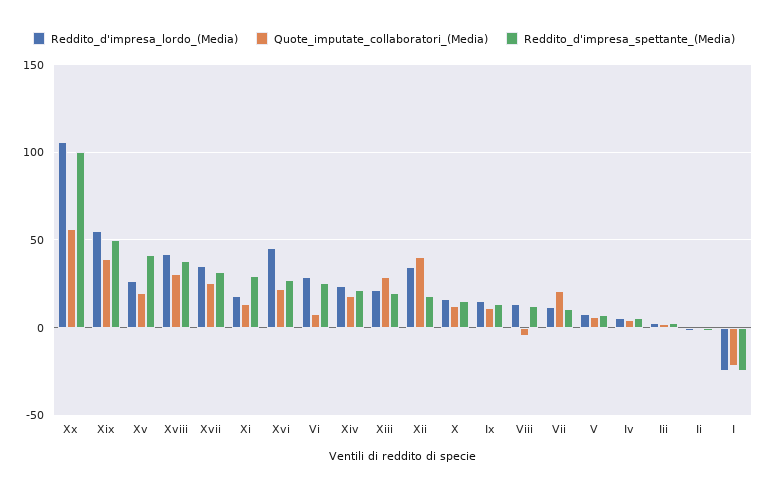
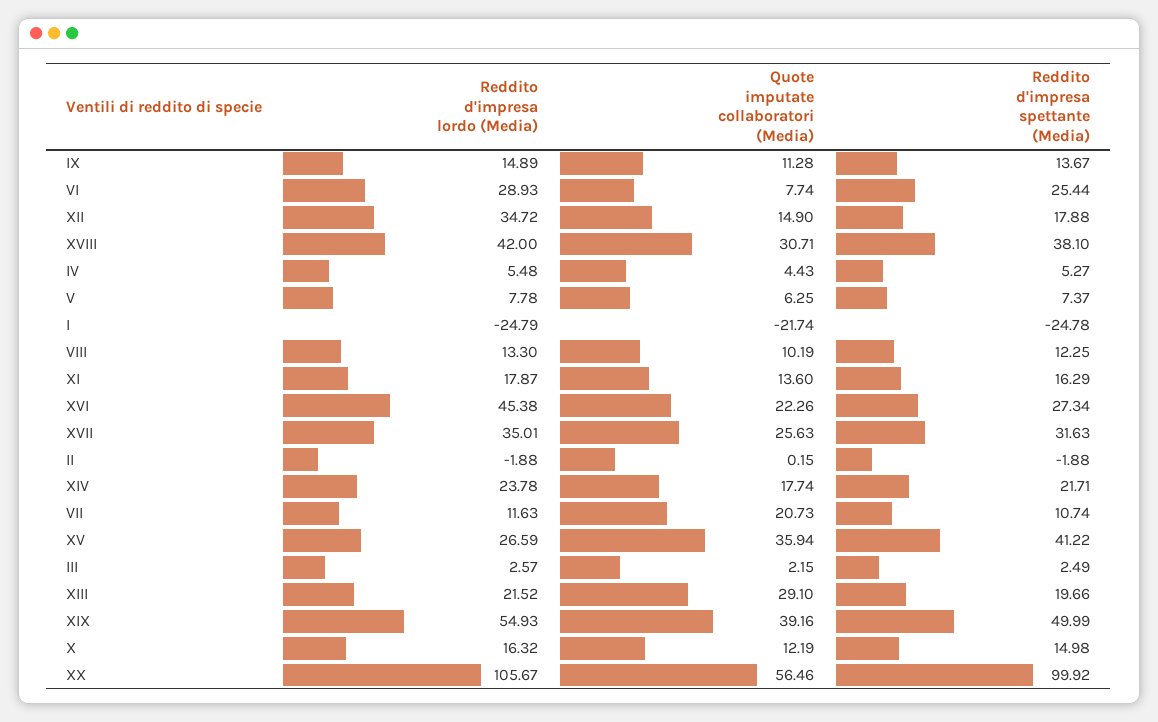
Quote_imputate_collaboratori_(Media), Xv: 20 -> 35.94
Reddito_d'impresa_spettante_(Media), Xi: 30 -> 16.29
Quote_imputate_collaboratori_(Media), Xii: 40 -> 14.9
Quote_imputate_collaboratori_(Media), Viii: -5 -> 10.19

